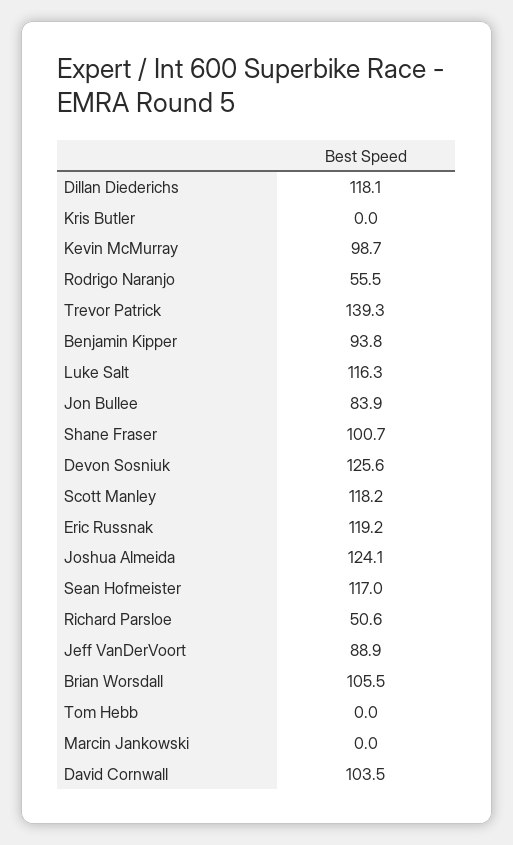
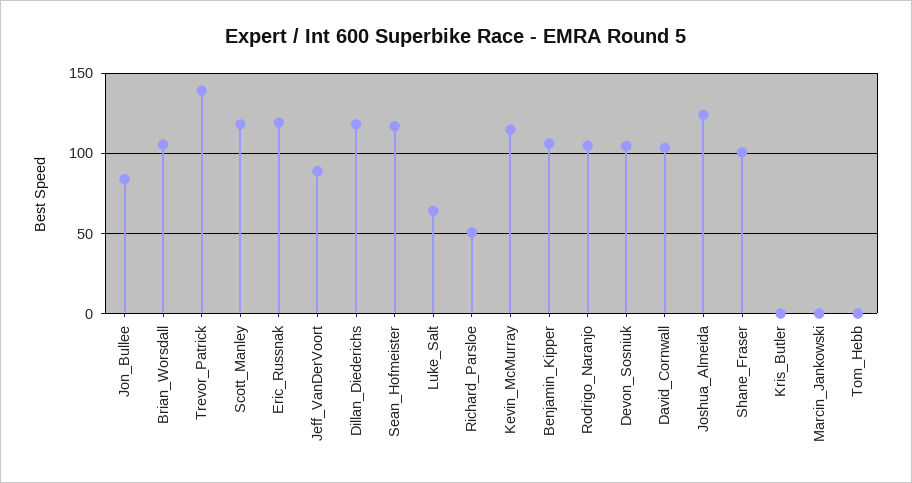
Kevin McMurray: 98.7 -> 115
Rodrigo Naranjo: 55.5 -> 105
Benjamin Kipper: 93.8 -> 105
Luke Salt: 116.3 -> 65
Devon Sosniuk: 125.6 -> 105

